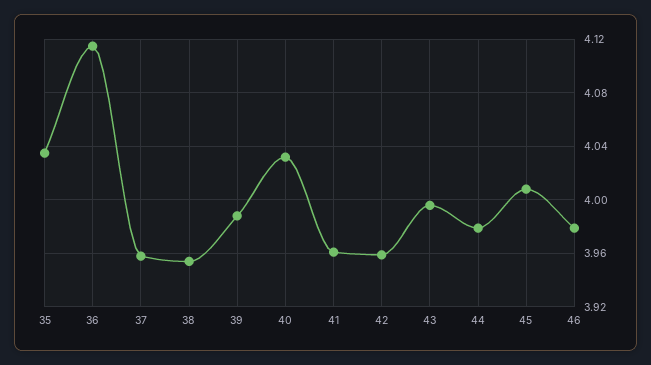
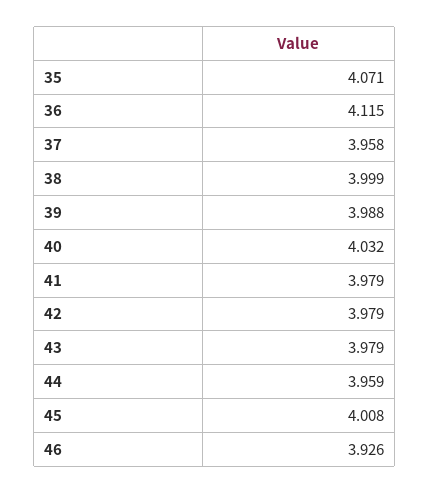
35: 4.035 -> 4.071
38: 3.955 -> 3.999
41: 3.96 -> 3.979
42: 3.96 -> 3.979
43: 3.995 -> 3.979
44: 3.98 -> 3.959
46: 3.98 -> 3.926

